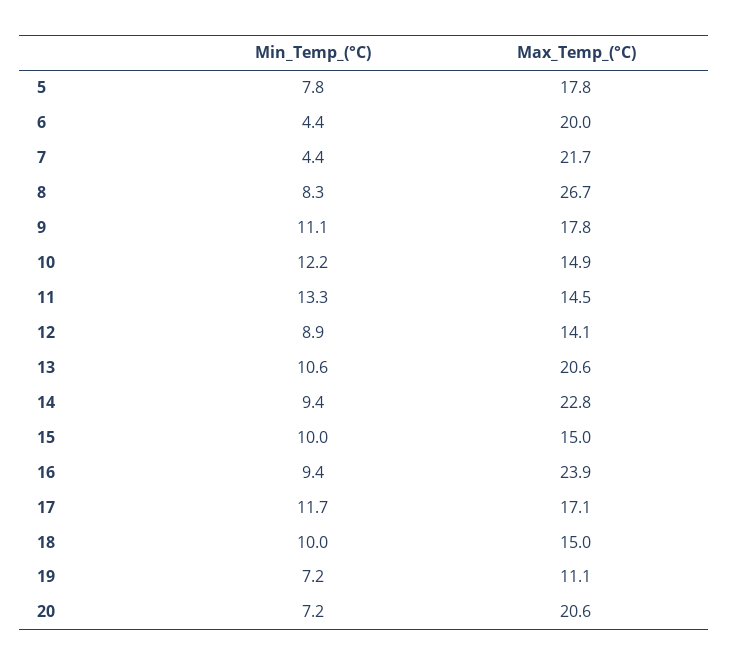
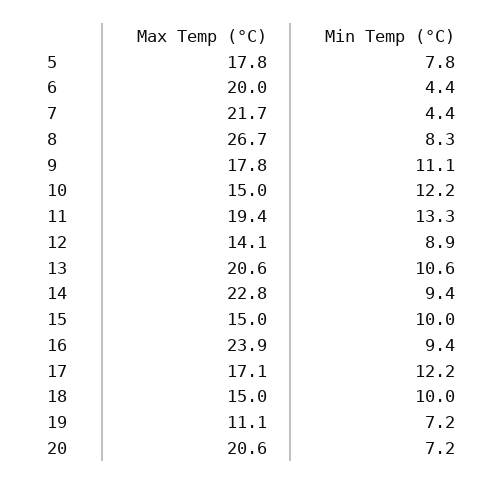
Max_Temp_(°C), 10: 14.9 -> 15
Max_Temp_(°C), 11: 14.5 -> 19.4
Min_Temp_(°C), 17: 11.7 -> 12.2

